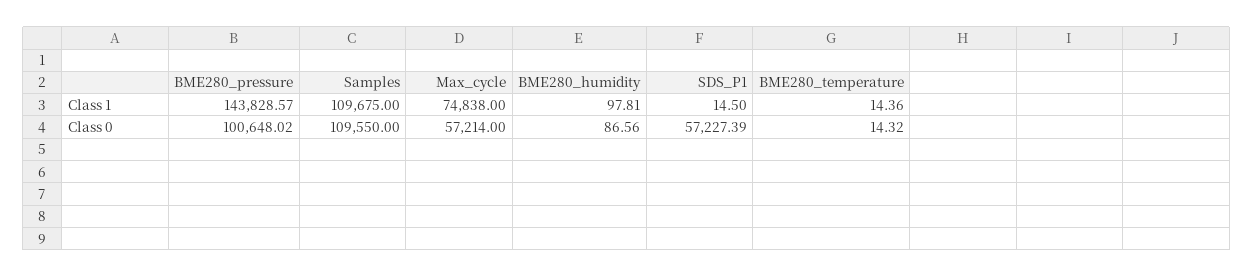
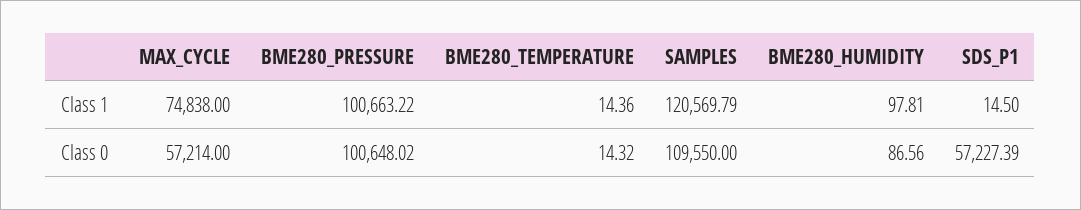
BME280_pressure, Class 1: 143828.57 -> 100663.22
Samples, Class 1: 109675 -> 120569.79

